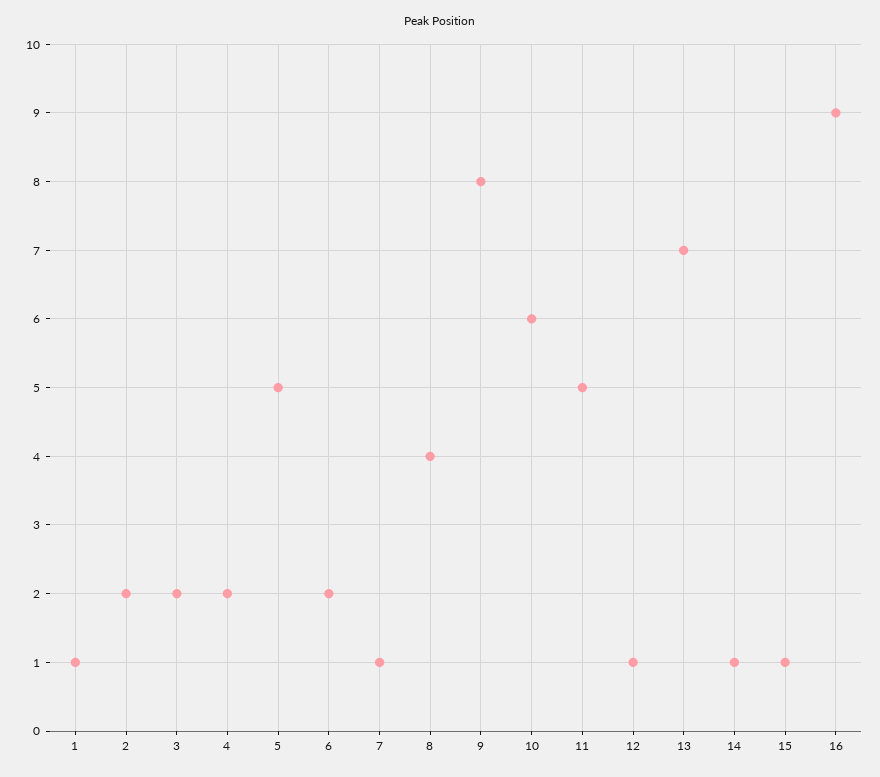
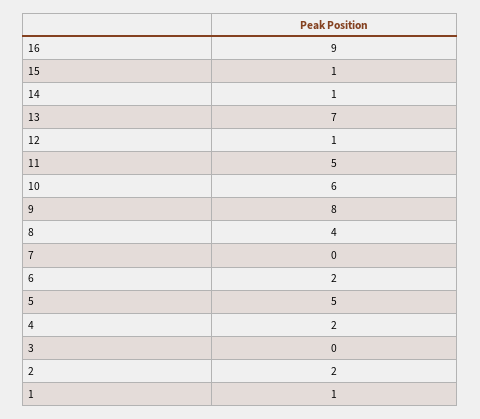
3: 2 -> 0
7: 1 -> 0

